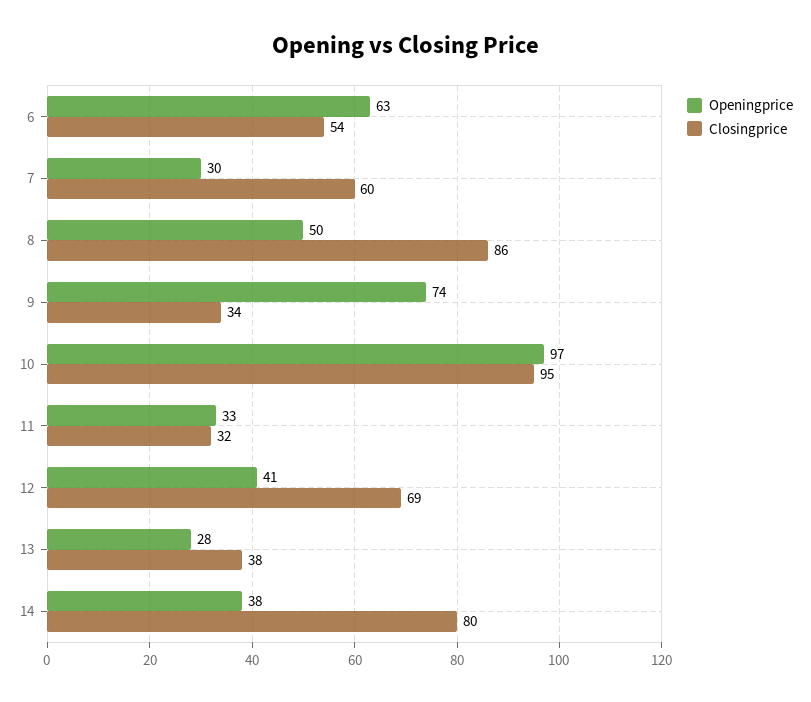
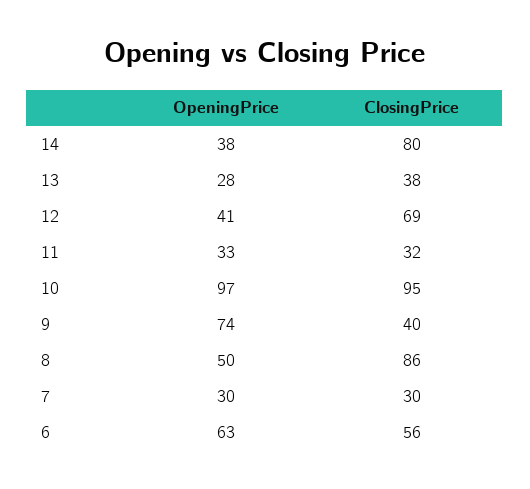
Closingprice, 6: 54 -> 56
Closingprice, 7: 60 -> 30
Closingprice, 9: 34 -> 40

